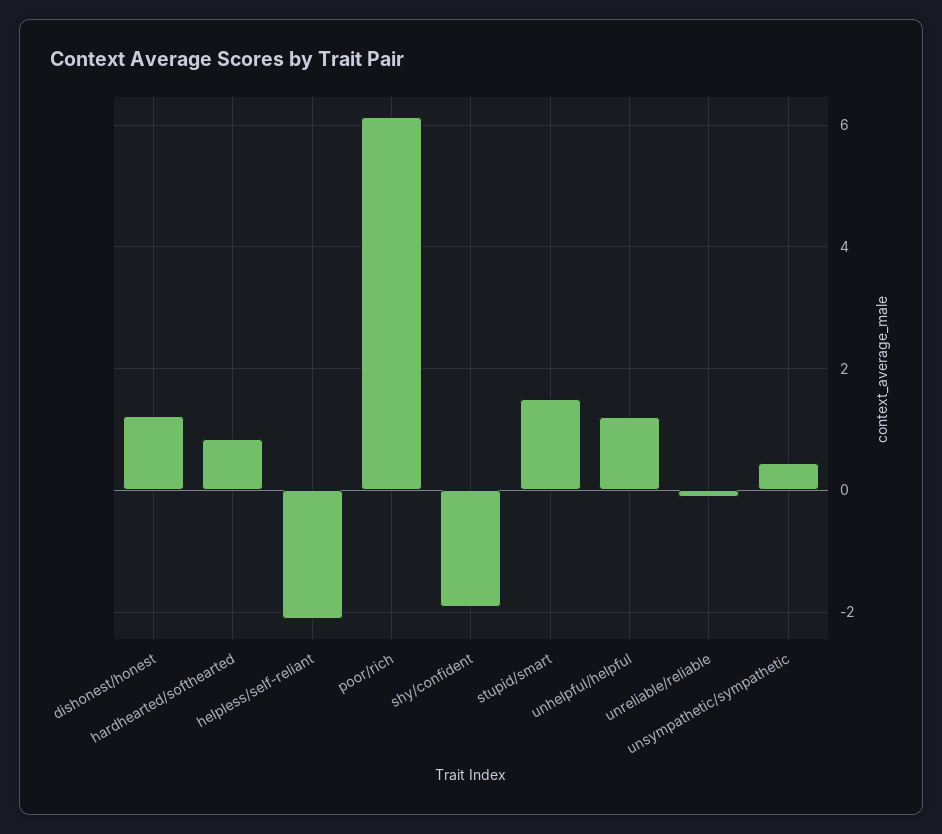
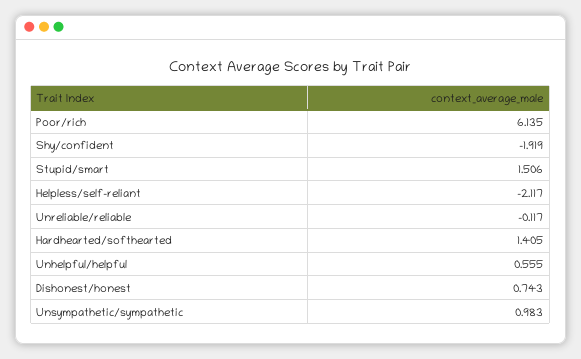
dishonest/honest: 1.2 -> 0.743
hardhearted/softhearted: 0.8 -> 1.405
unhelpful/helpful: 1.2 -> 0.555
unsympathetic/sympathetic: 0.4 -> 0.983

